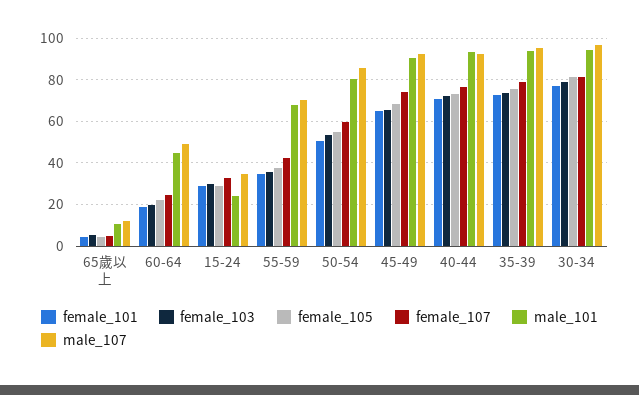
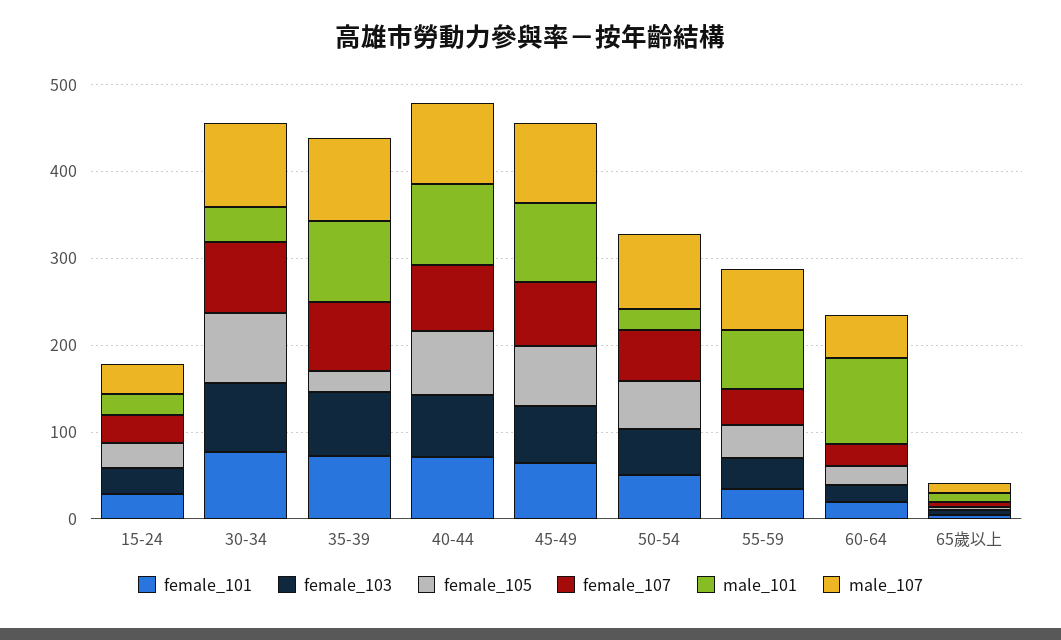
male_101, 60-64: 45 -> 100
male_101, 50-54: 80 -> 20
female_105, 35-39: 75 -> 20
male_101, 30-34: 95 -> 40

